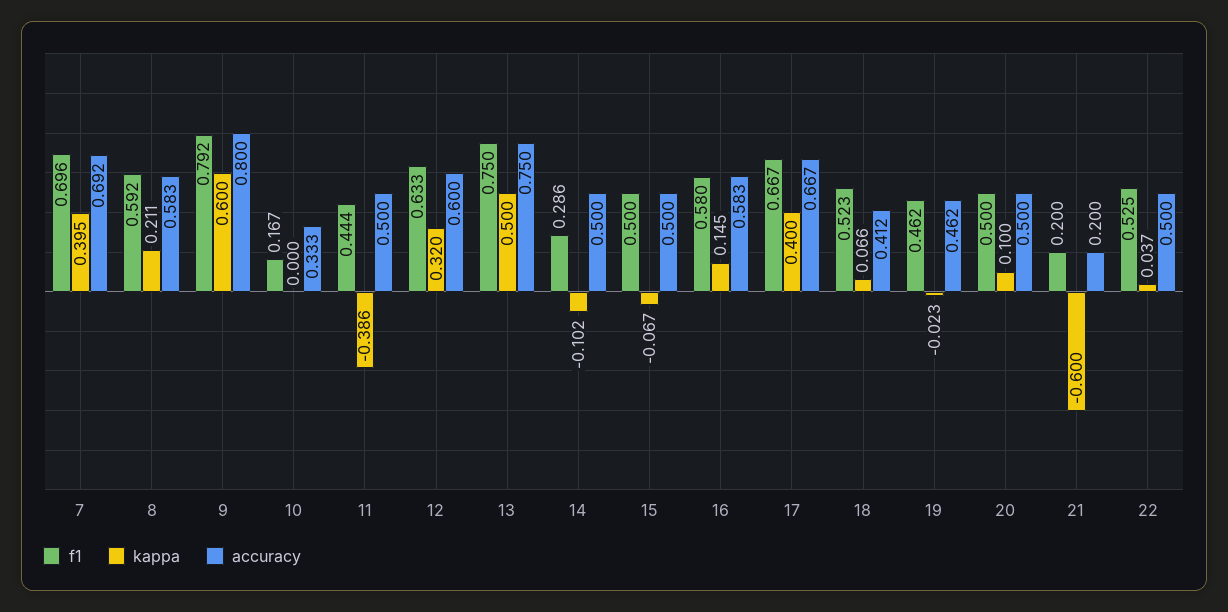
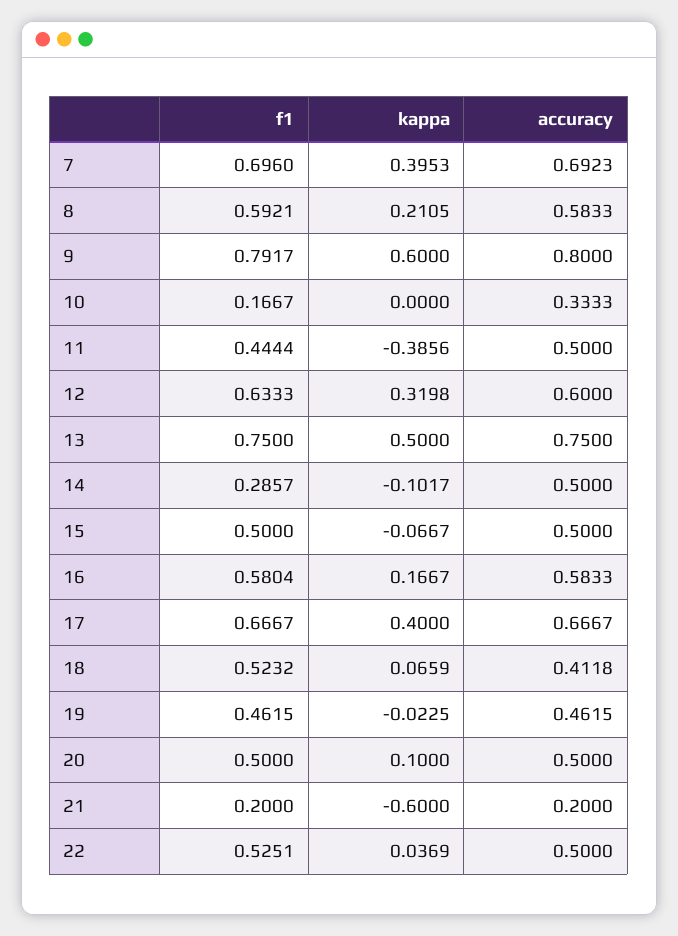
kappa, 16: 0.145 -> 0.1667

